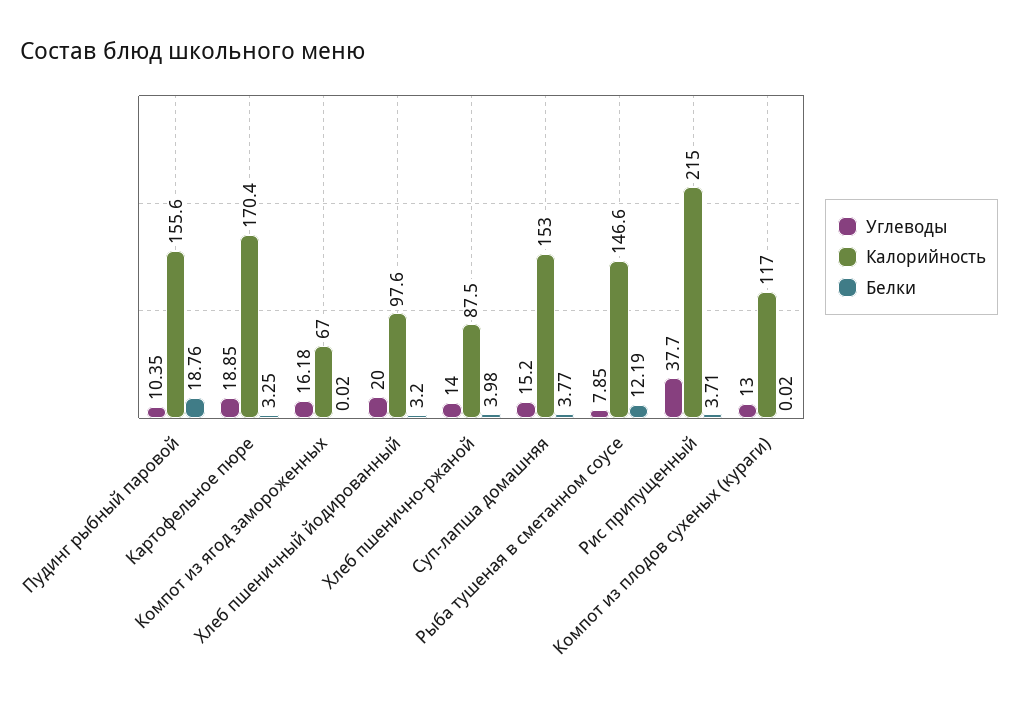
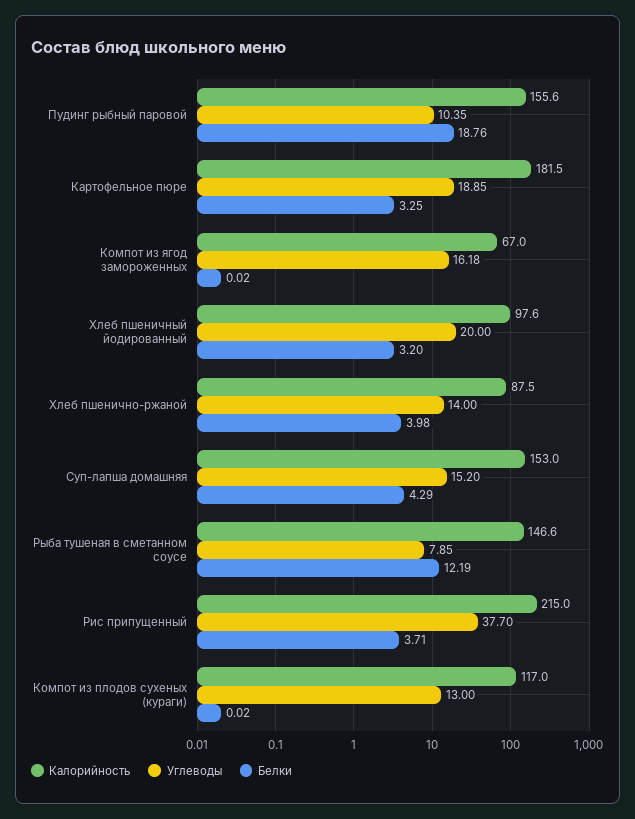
Калорийность, Картофельное пюре: 170.4 -> 181.5
Белки, Суп-лапша домашняя: 3.77 -> 4.29

